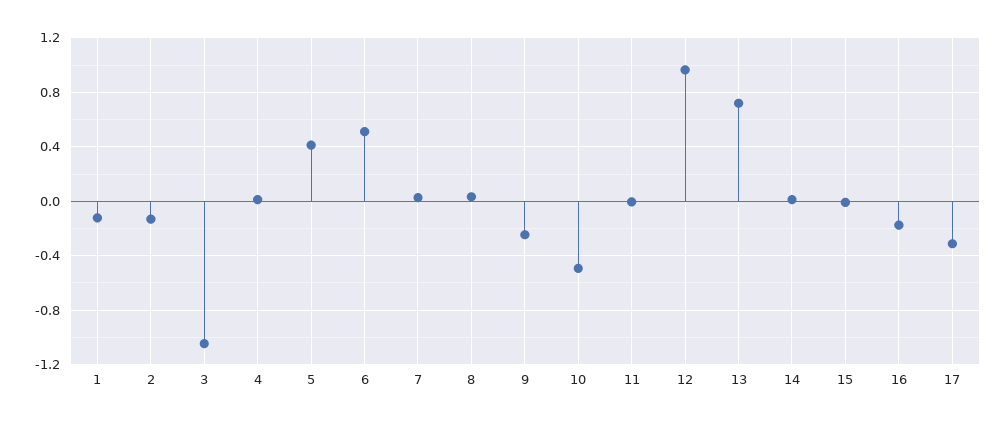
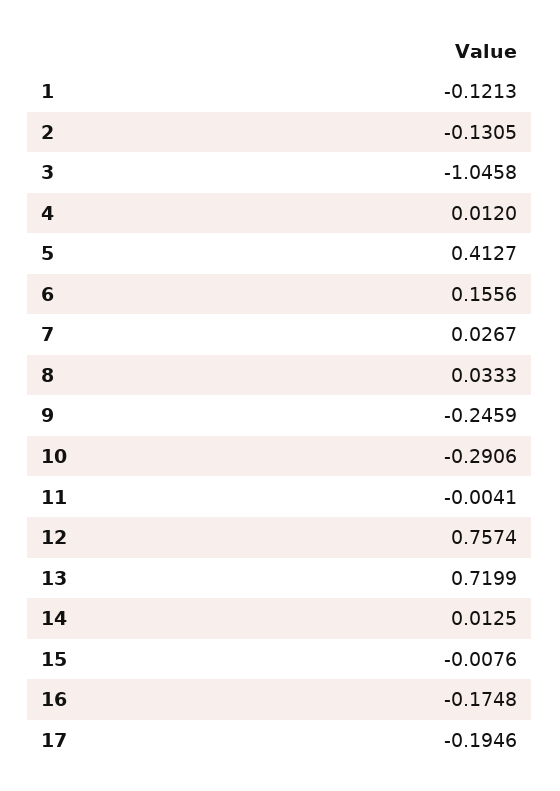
6: 0.5 -> 0.1556
10: -0.5 -> -0.2906
12: 0.95 -> 0.7574
17: -0.3 -> -0.1946

